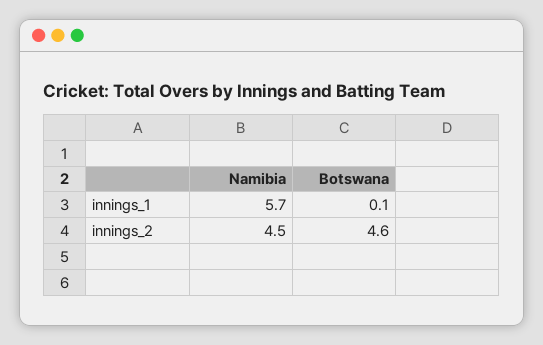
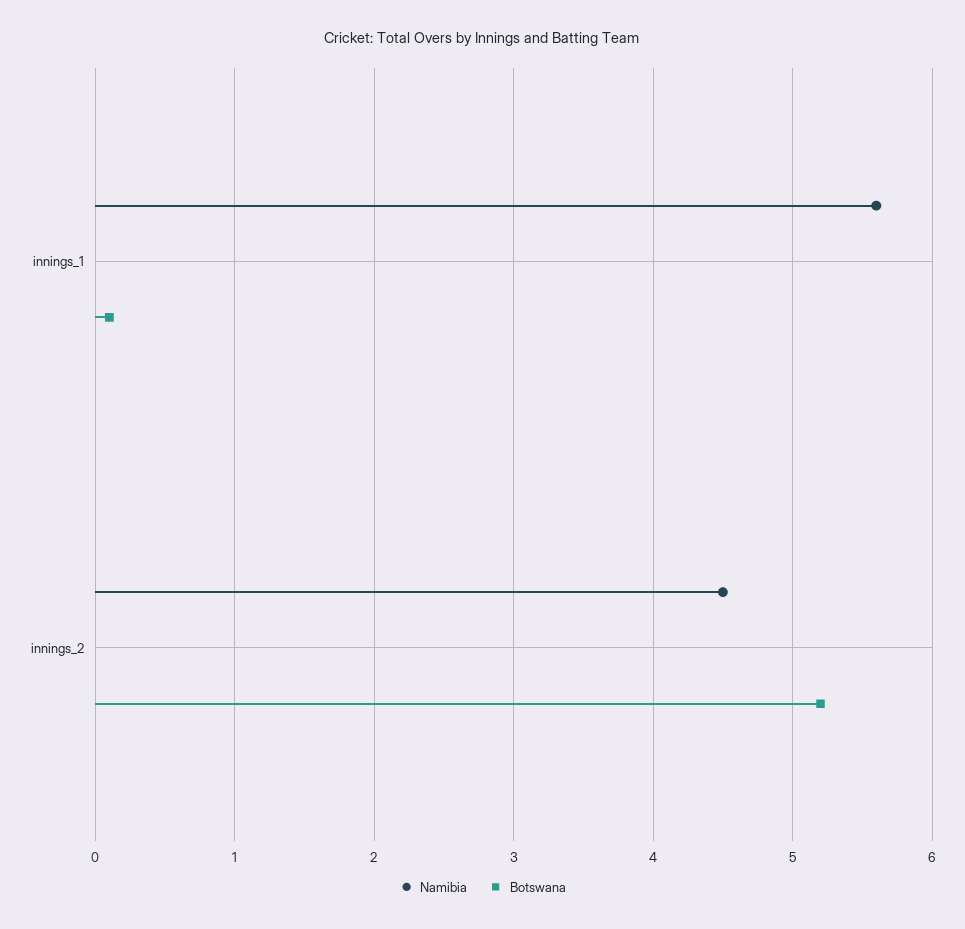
Namibia, innings_1: 5.7 -> 5.6
Botswana, innings_2: 4.6 -> 5.2

